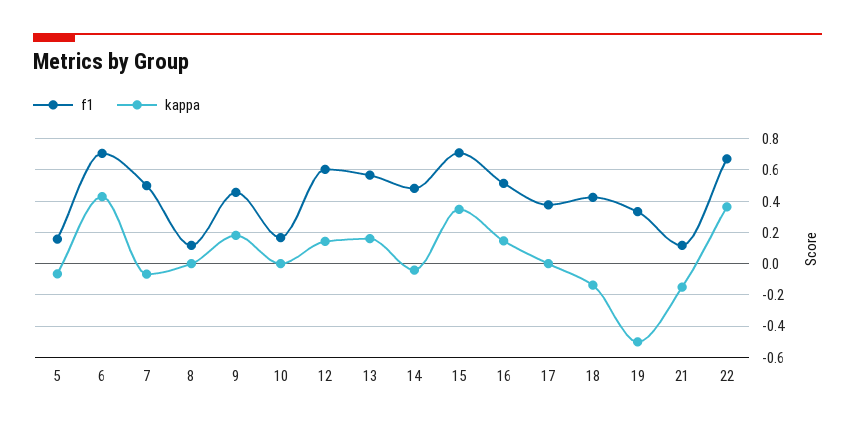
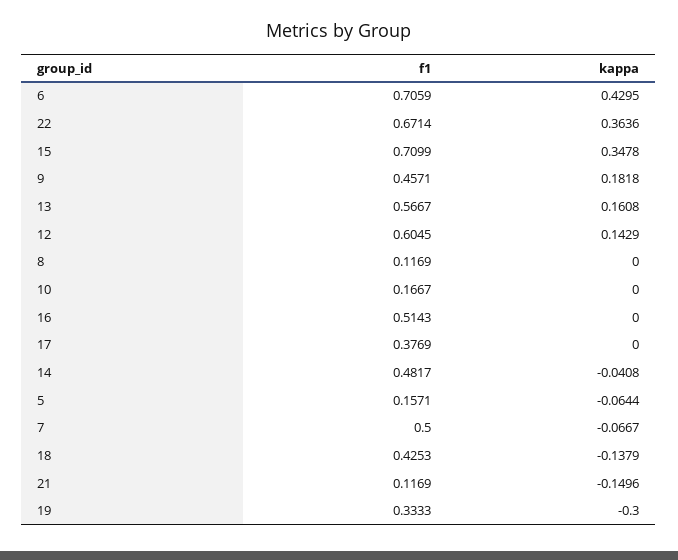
kappa, 16: 0.15 -> 0
kappa, 19: -0.5 -> -0.3

